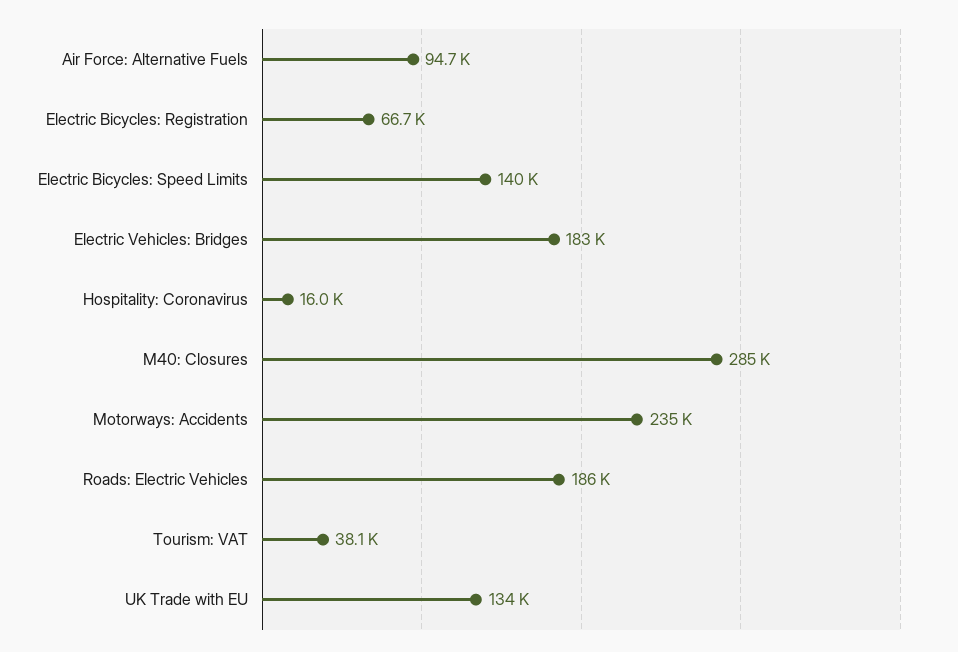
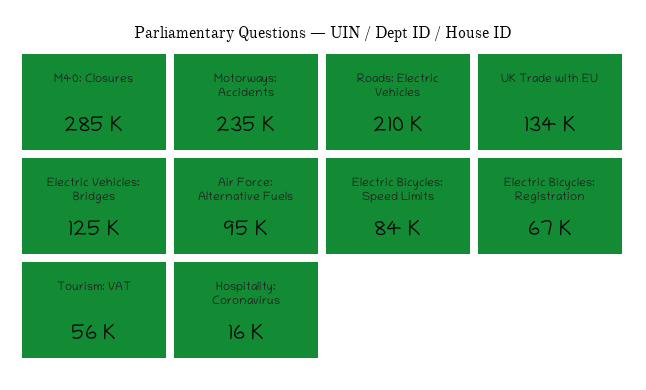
Electric Bicycles: Speed Limits: 140000 -> 84000
Electric Vehicles: Bridges: 183000 -> 125000
Roads: Electric Vehicles: 186000 -> 210000
Tourism: VAT: 38100 -> 56000

